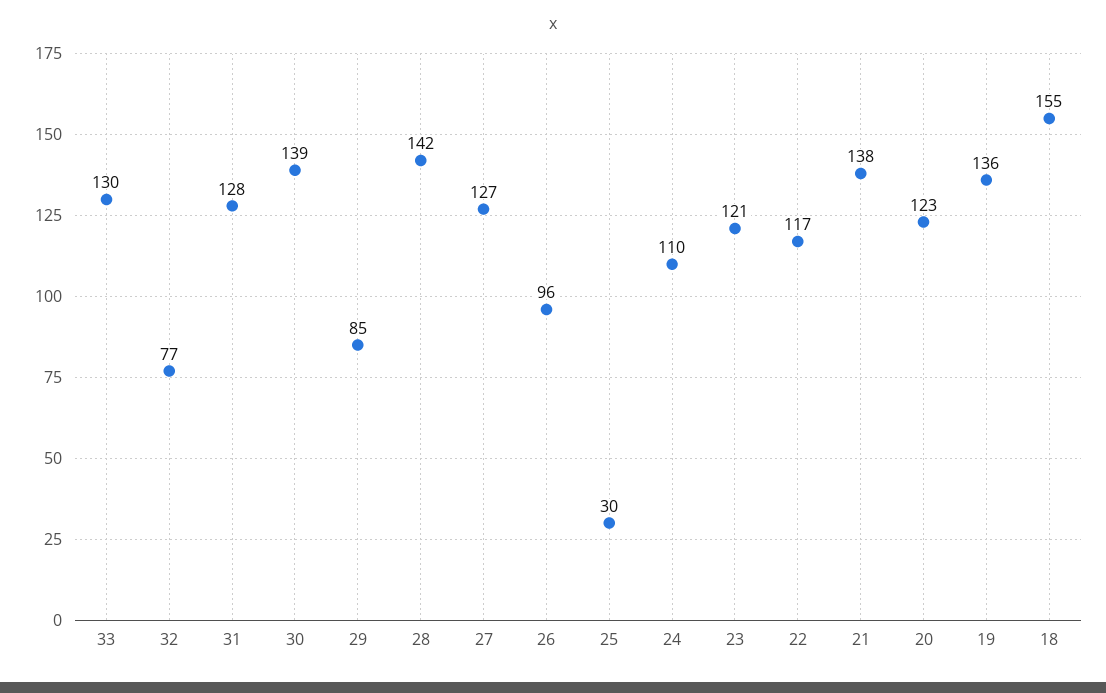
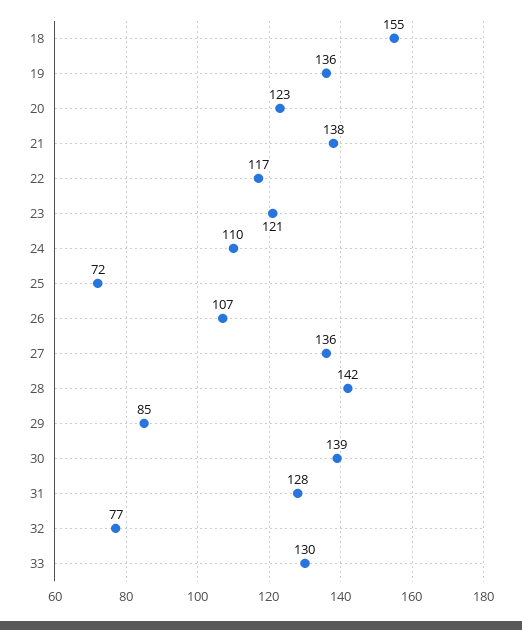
27: 127 -> 136
26: 96 -> 107
25: 30 -> 72

